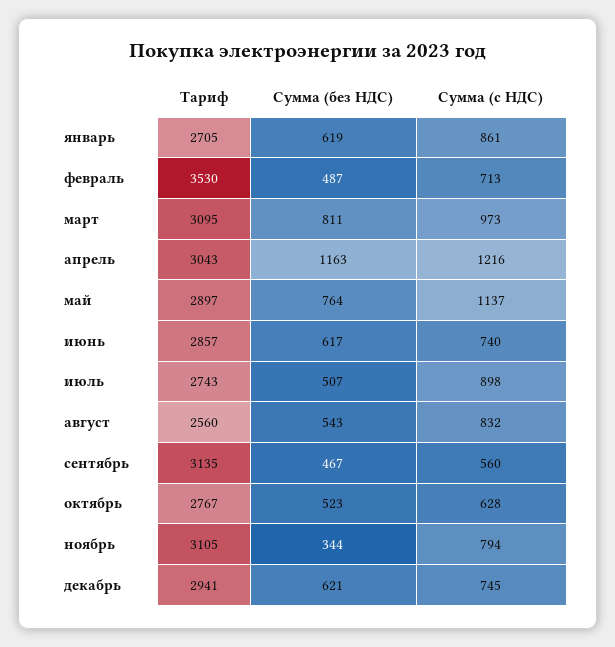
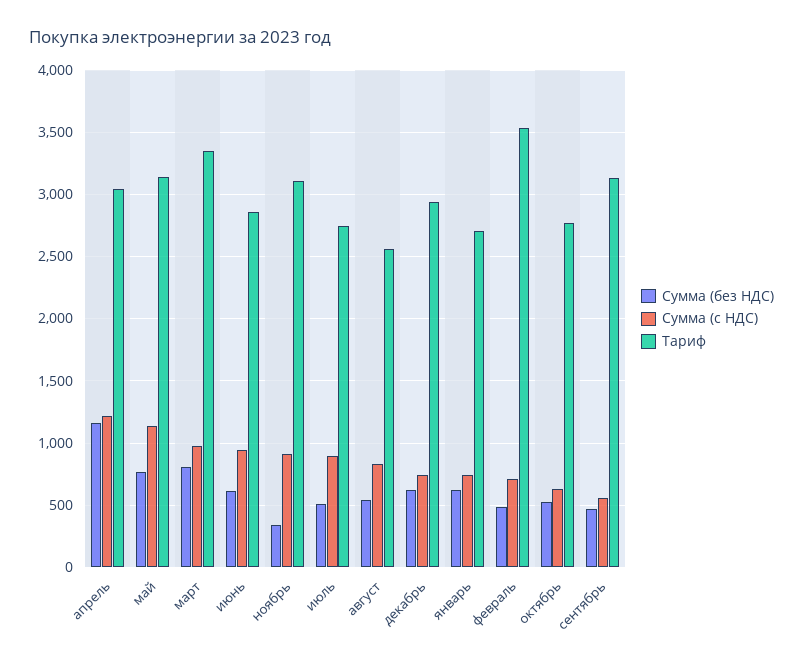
Сумма (с НДС), январь: 861 -> 750
Тариф, март: 3095 -> 3350
Тариф, май: 2897 -> 3150
Сумма (с НДС), июнь: 740 -> 950
Сумма (с НДС), ноябрь: 794 -> 900

